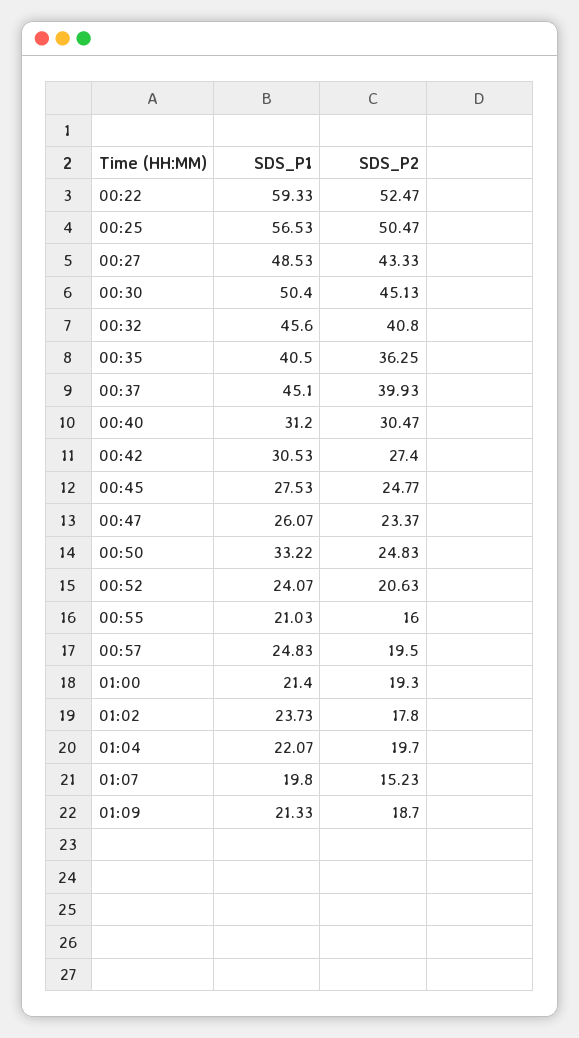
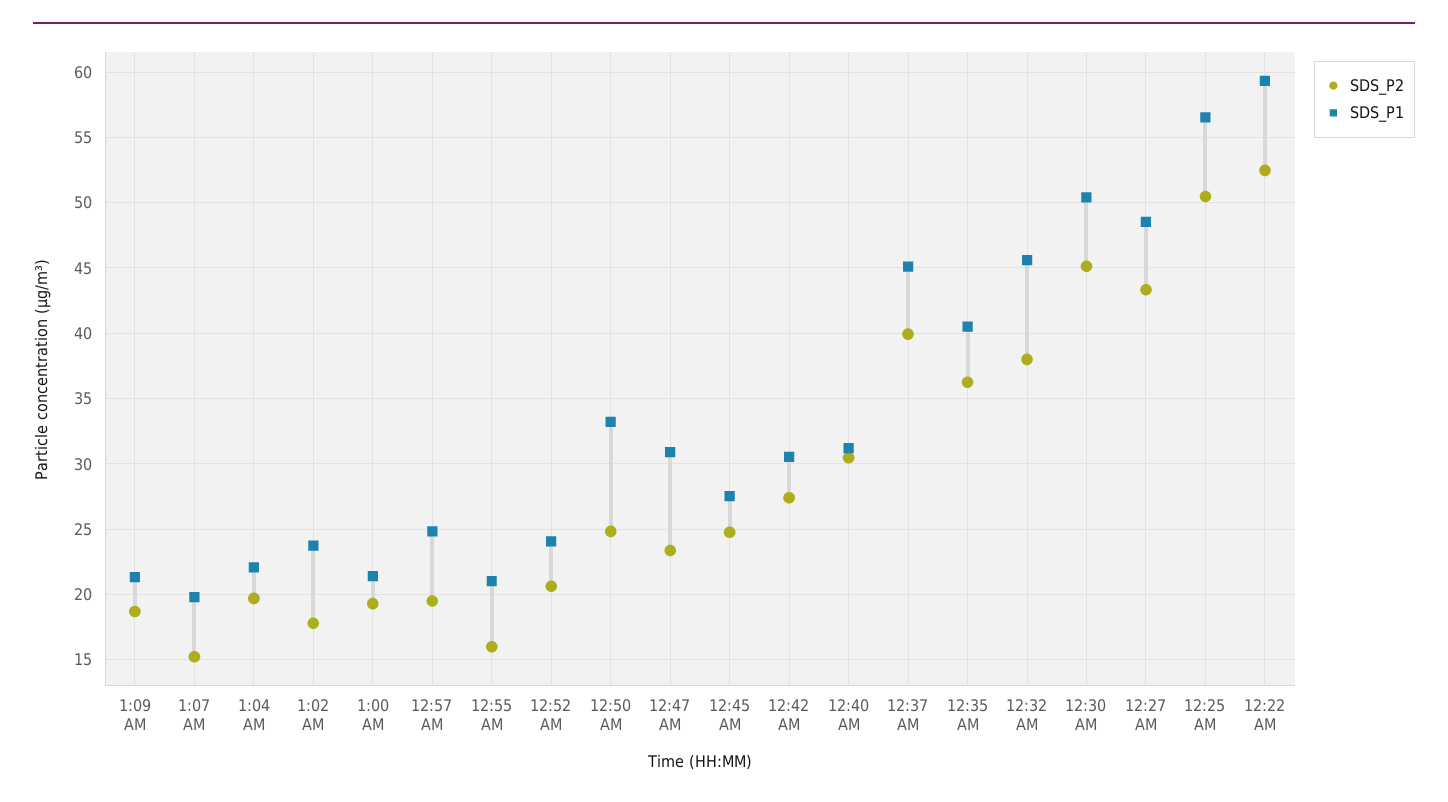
SDS_P2, 00:32: 40.8 -> 38
SDS_P1, 00:47: 26.07 -> 31

